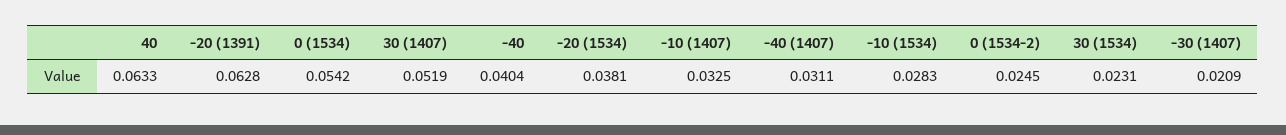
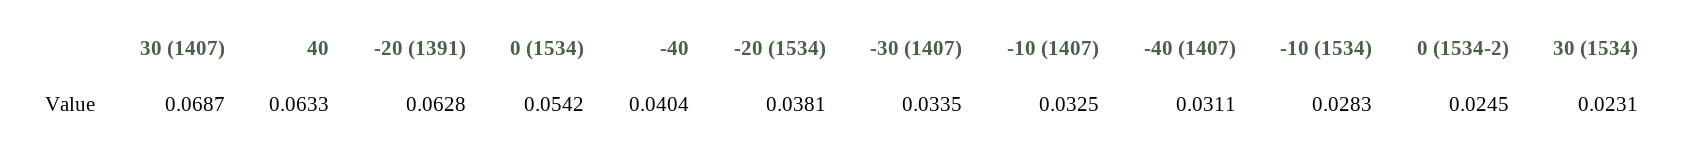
30 (1407): 0.0519 -> 0.0687
-30 (1407): 0.0209 -> 0.0335

